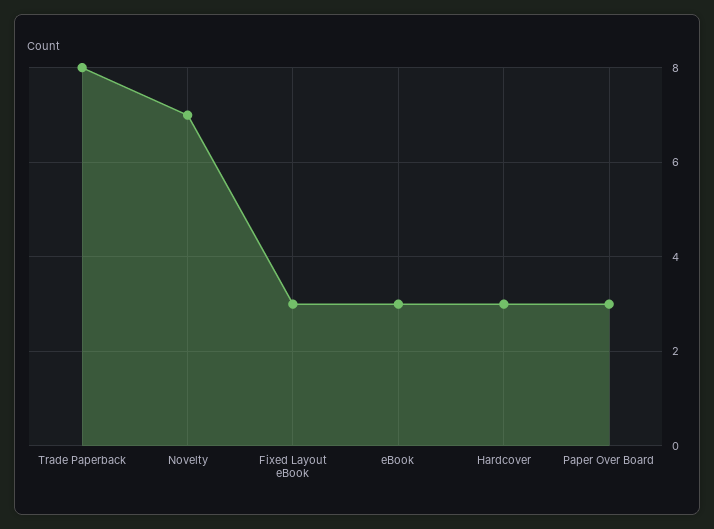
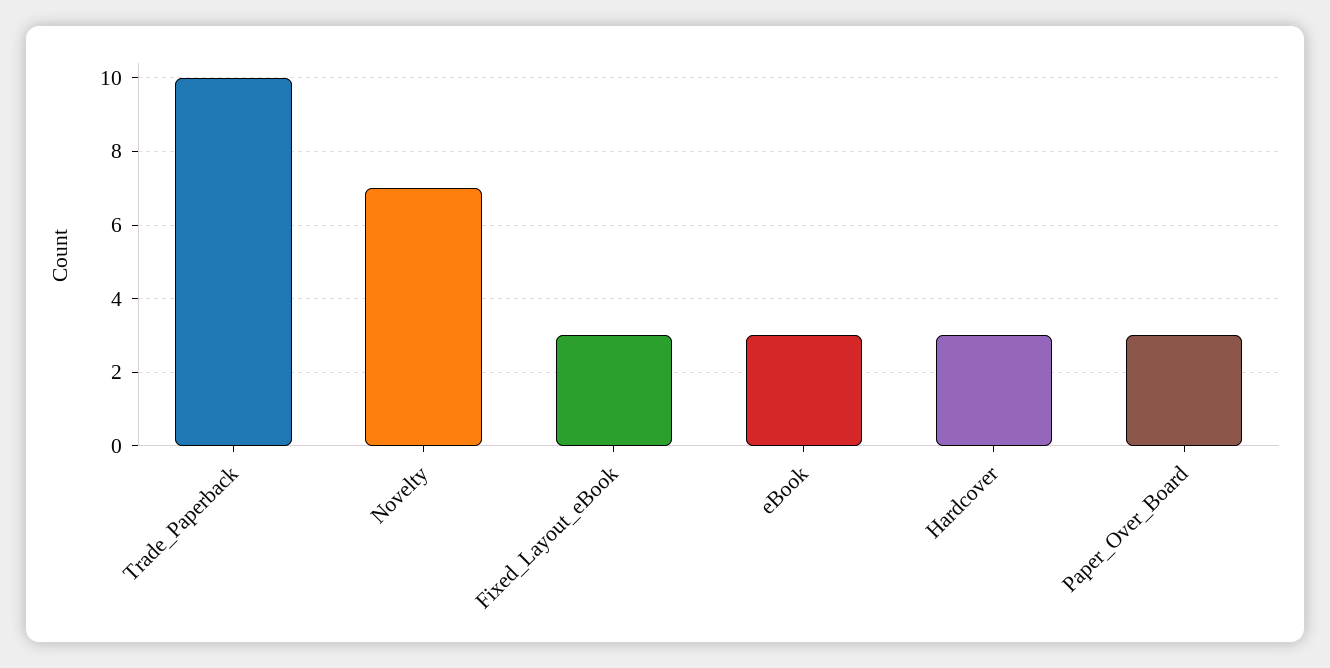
Trade Paperback: 8 -> 10

